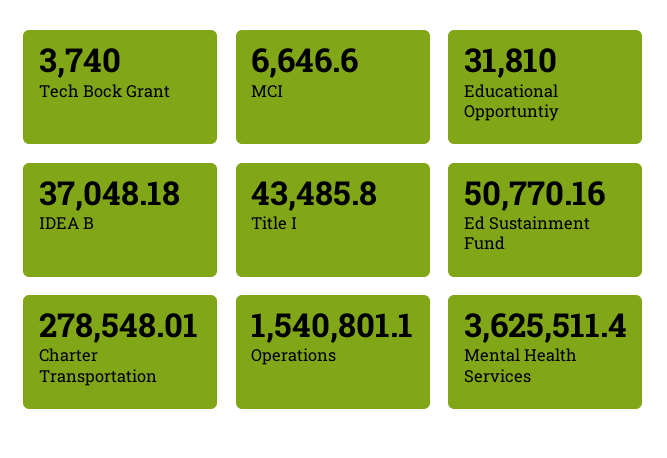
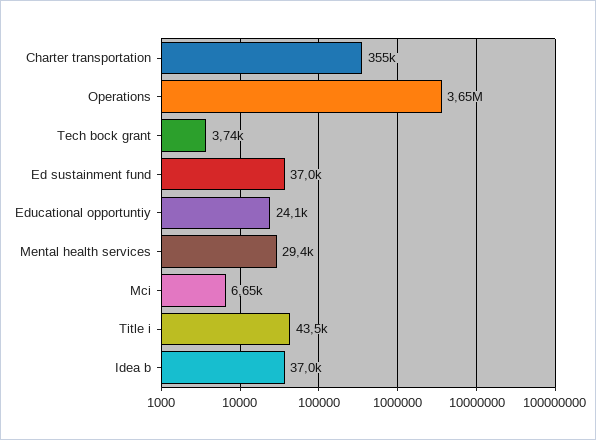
Educational Opportuntiy: 31810 -> 24100
Ed Sustainment Fund: 50770.16 -> 37000
Charter Transportation: 278548.01 -> 355000
Operations: 1540801.1 -> 3650000
Mental Health Services: 3625511.4 -> 29400

